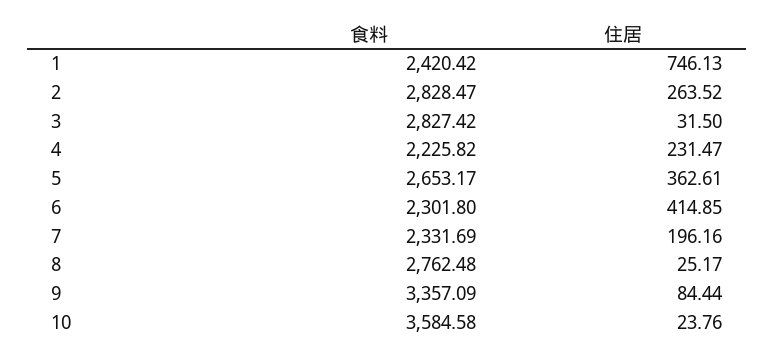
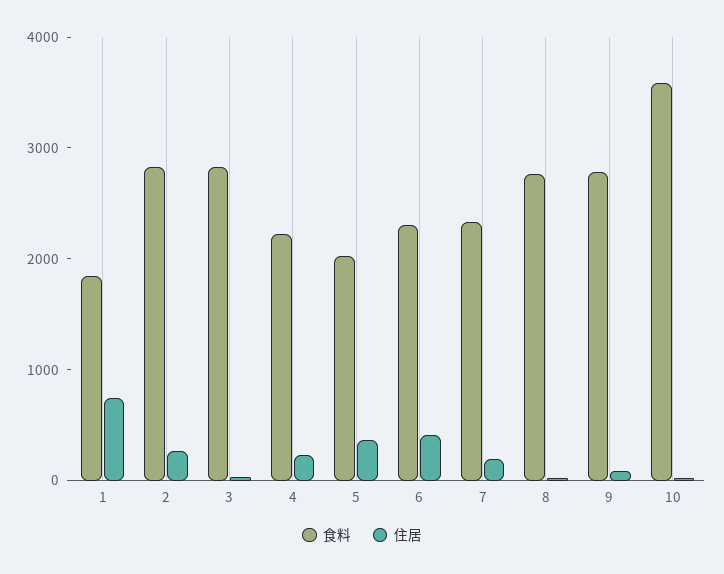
食料, 1: 2420.42 -> 1800
食料, 5: 2653.17 -> 2000
食料, 9: 3357.09 -> 2800

